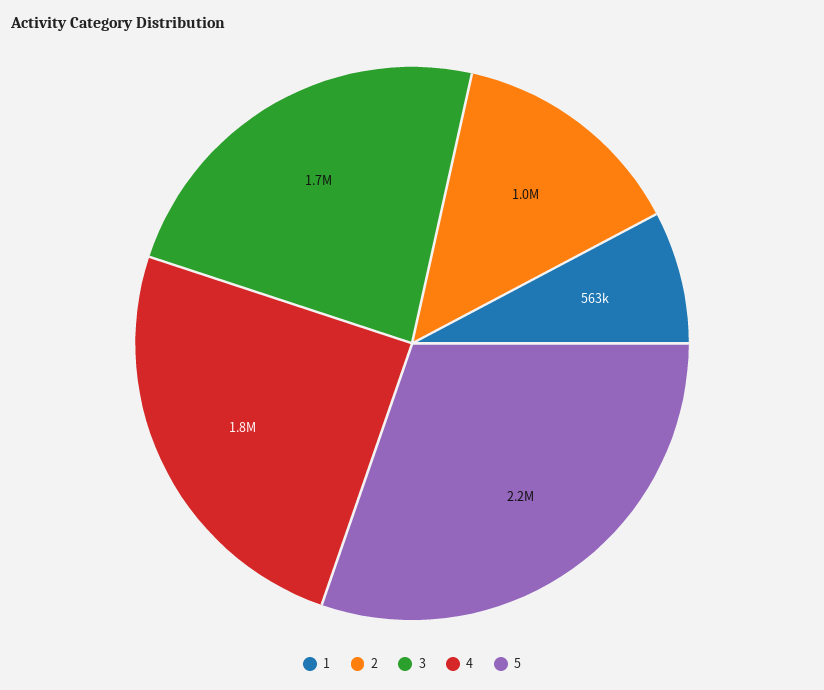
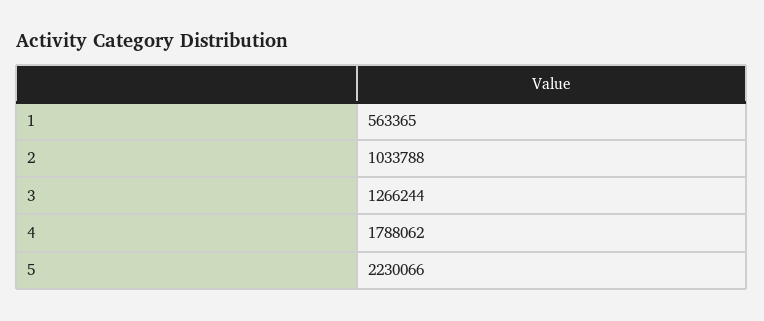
3: 1700000 -> 1266244

